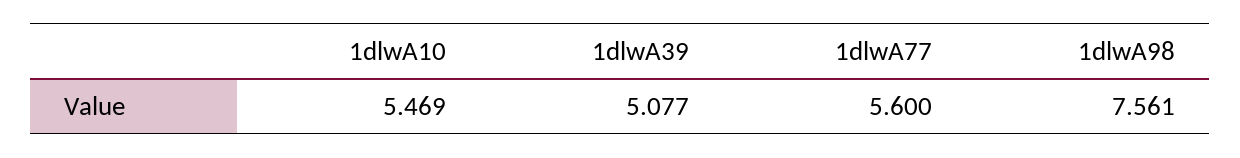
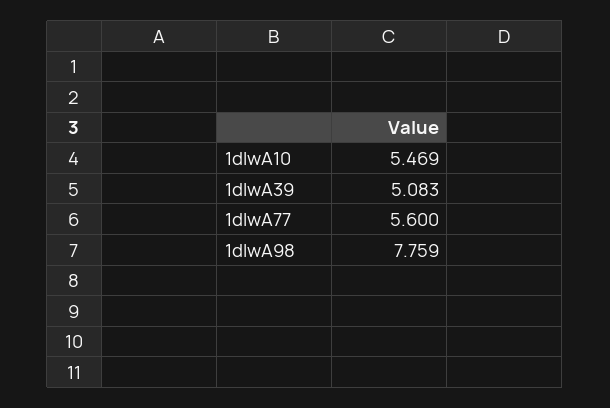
1dlwA39: 5.077 -> 5.083
1dlwA98: 7.561 -> 7.759

